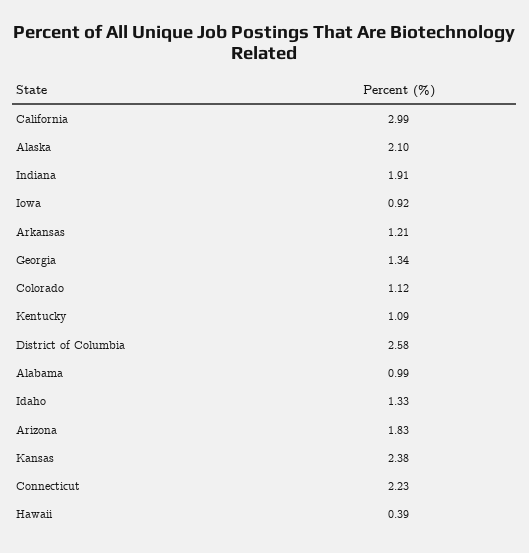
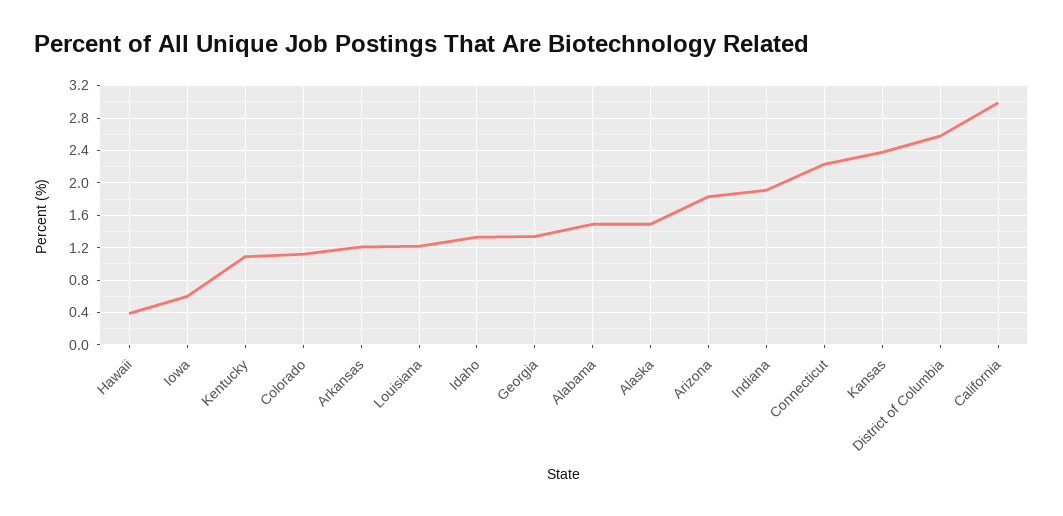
Alaska: 2.1 -> 1.5
Iowa: 0.92 -> 0.6
Alabama: 0.99 -> 1.5
Louisiana: none -> 1.2

